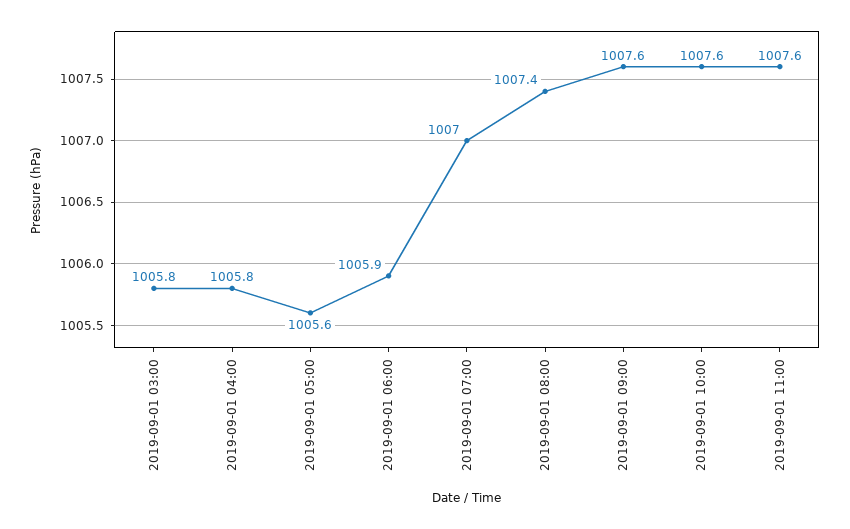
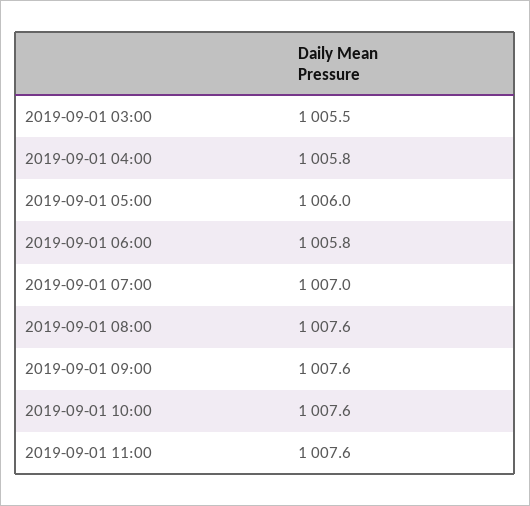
2019-09-01 03:00: 1005.8 -> 1005.5
2019-09-01 05:00: 1005.6 -> 1006
2019-09-01 06:00: 1005.9 -> 1005.8
2019-09-01 08:00: 1007.4 -> 1007.6

